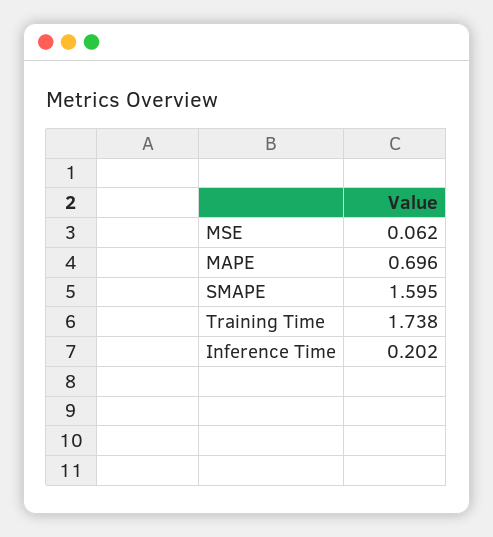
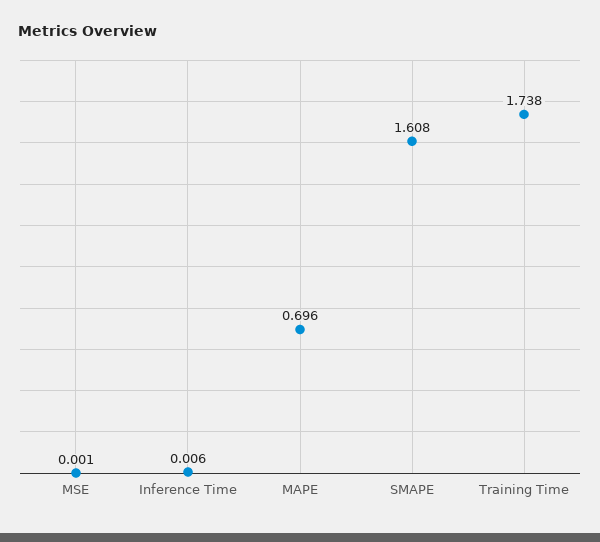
MSE: 0.062 -> 0.001
SMAPE: 1.595 -> 1.608
Inference Time: 0.202 -> 0.006

